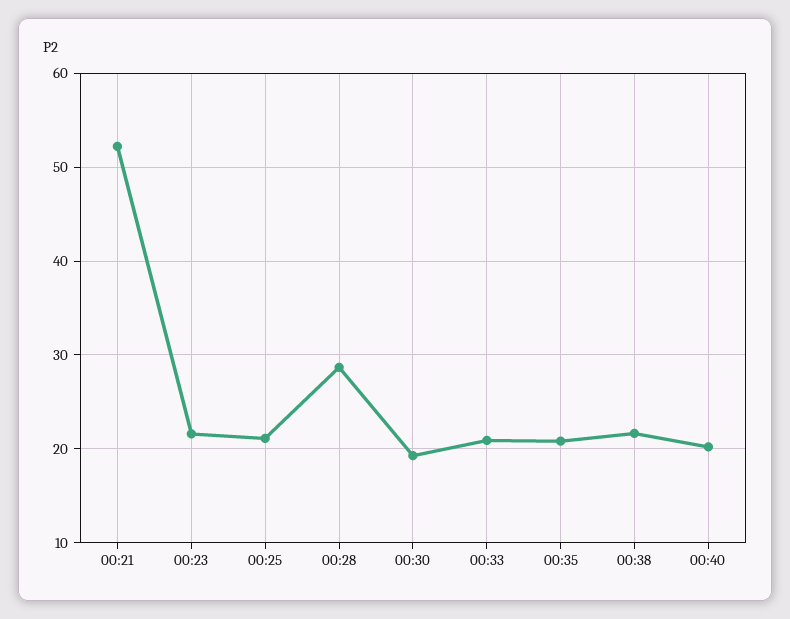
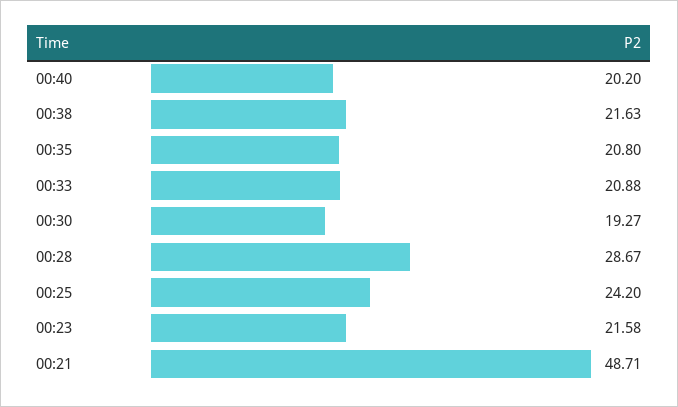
00:21: 52 -> 48.71
00:25: 21 -> 24.2

